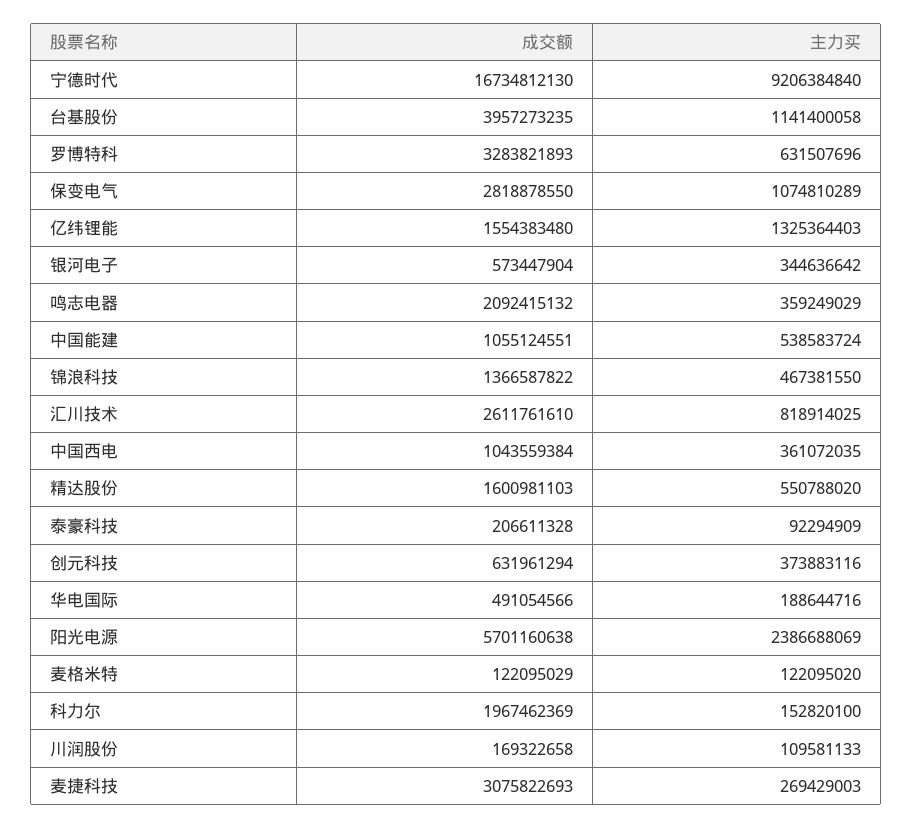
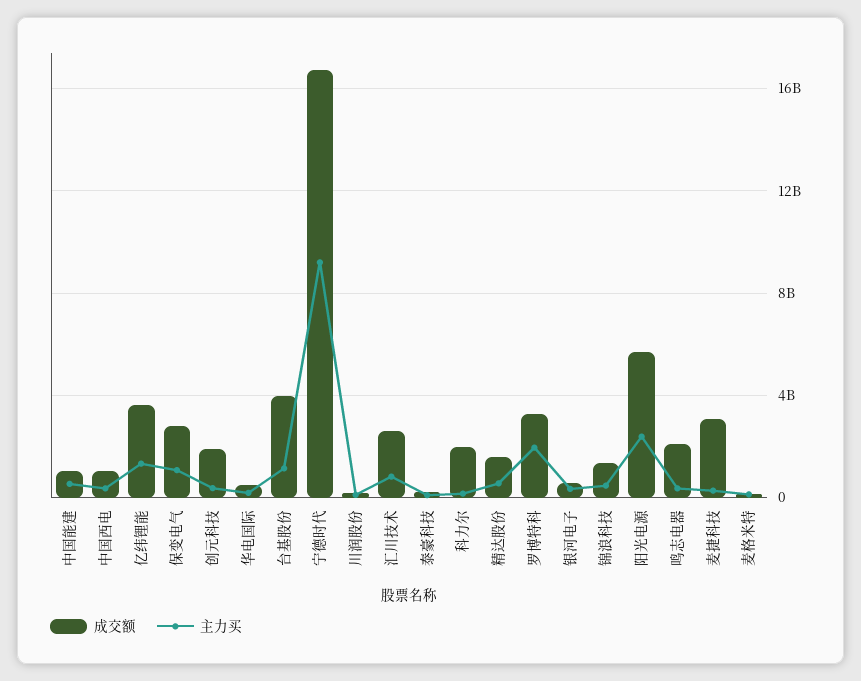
主力买, 罗博特科: 631507696 -> 2000000000
成交额, 亿纬锂能: 1554383480 -> 3500000000
成交额, 创元科技: 631961294 -> 2000000000

